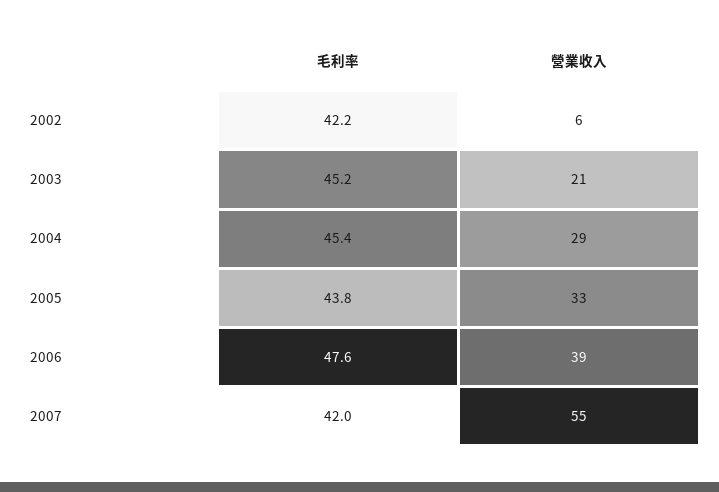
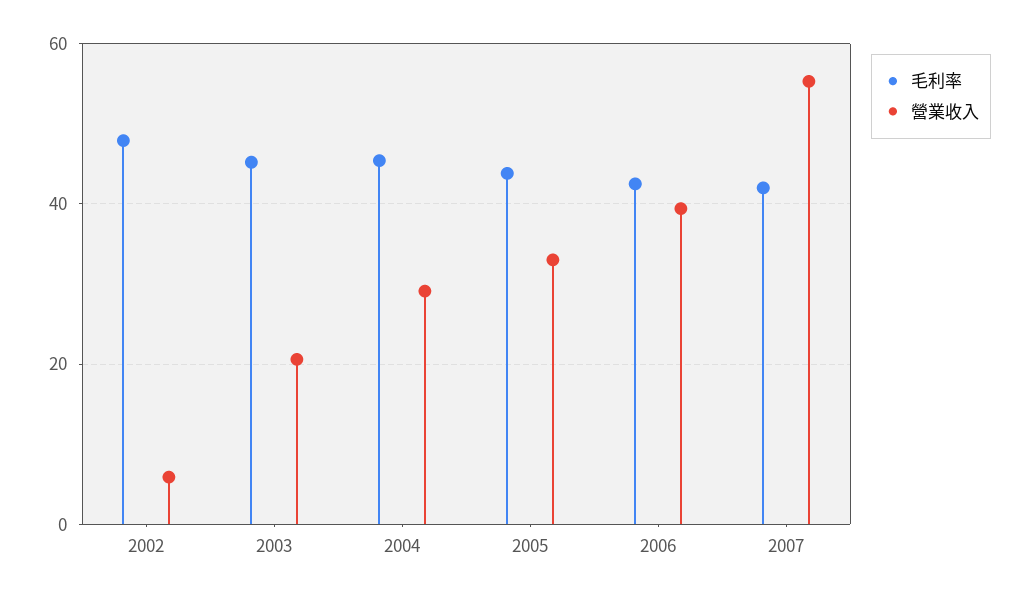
毛利率, 2002: 42.2 -> 48
毛利率, 2006: 47.6 -> 42

